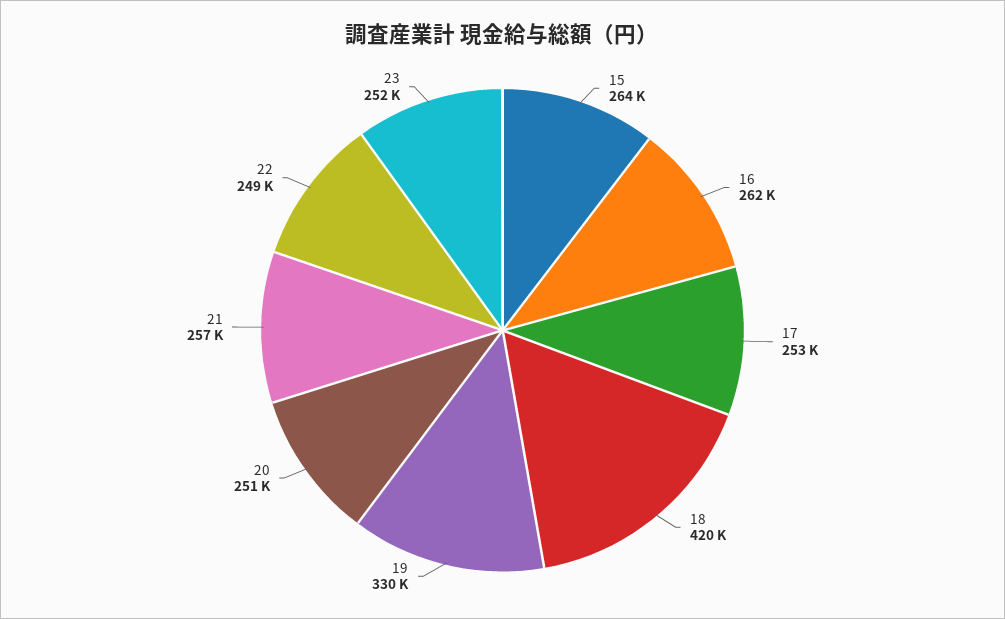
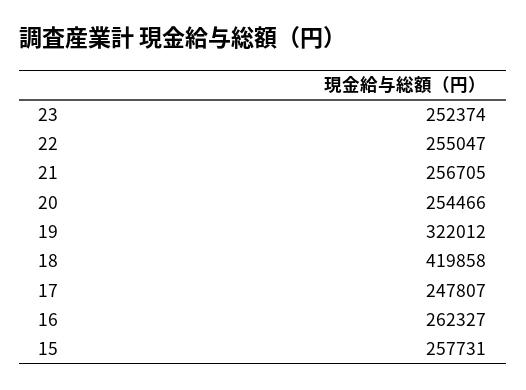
15: 264000 -> 257731
17: 253000 -> 247807
19: 330000 -> 322012
20: 251000 -> 254466
22: 249000 -> 255047

